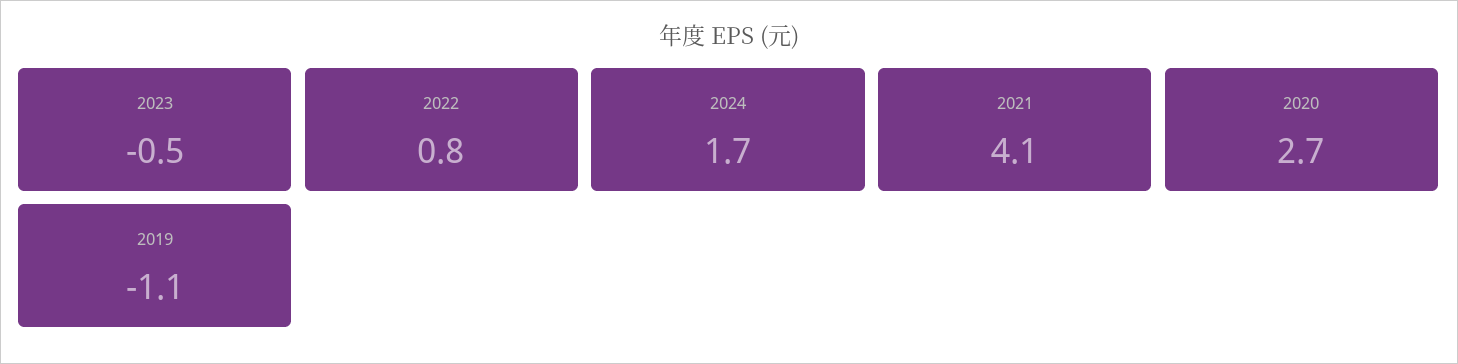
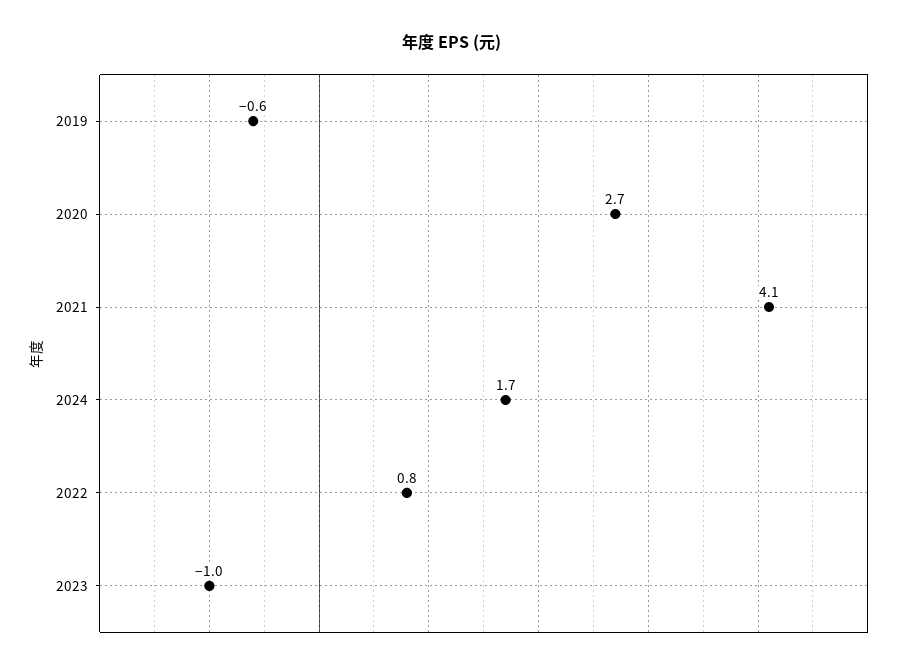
2023: -0.5 -> -1
2019: -1.1 -> -0.6

